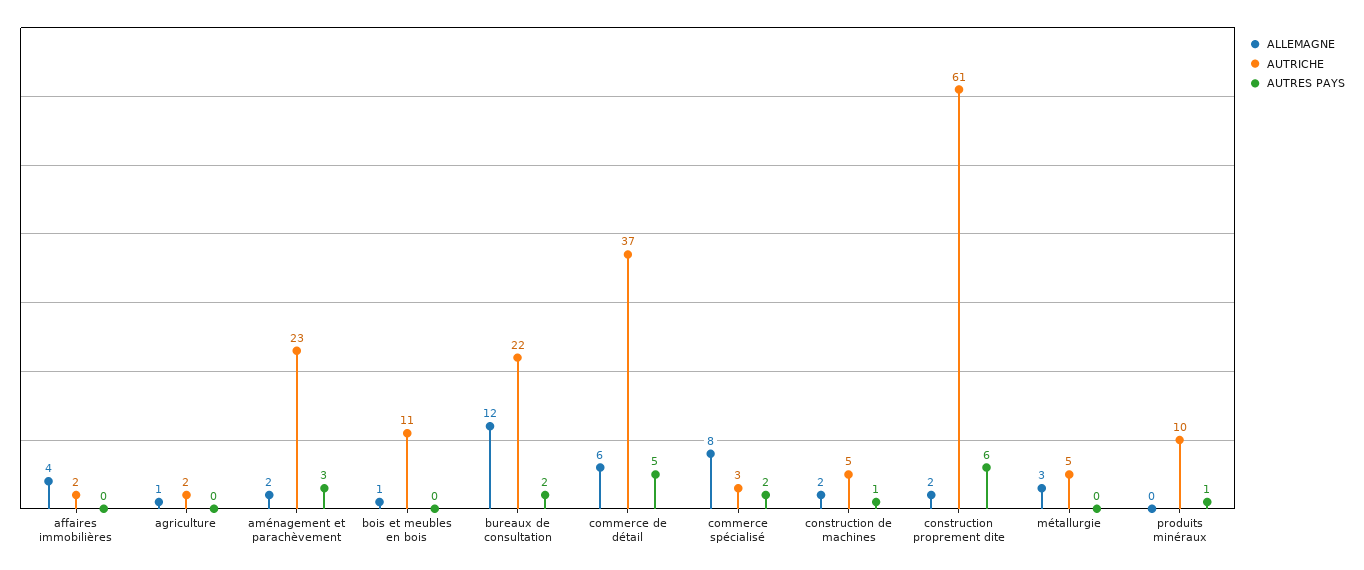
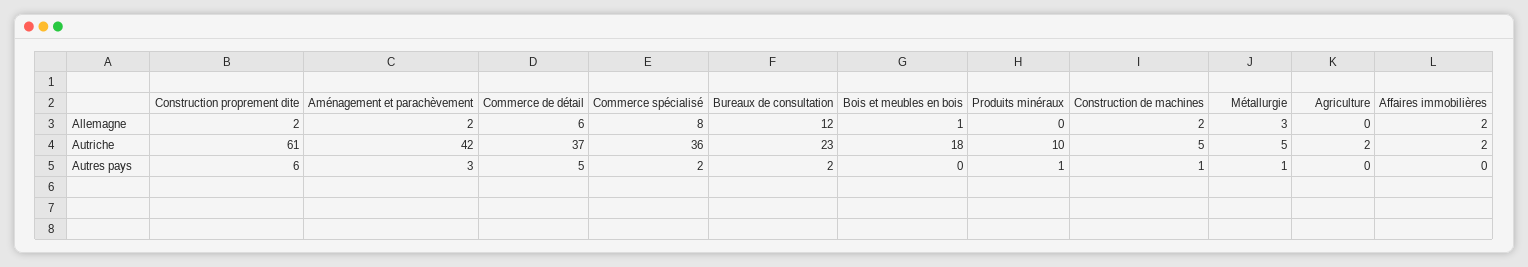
ALLEMAGNE, affaires immobilières: 4 -> 2
ALLEMAGNE, agriculture: 1 -> 0
AUTRICHE, aménagement et parachèvement: 23 -> 42
AUTRICHE, bois et meubles en bois: 11 -> 18
AUTRICHE, bureaux de consultation: 22 -> 23
AUTRICHE, commerce spécialisé: 3 -> 36
AUTRES PAYS, métallurgie: 0 -> 1

